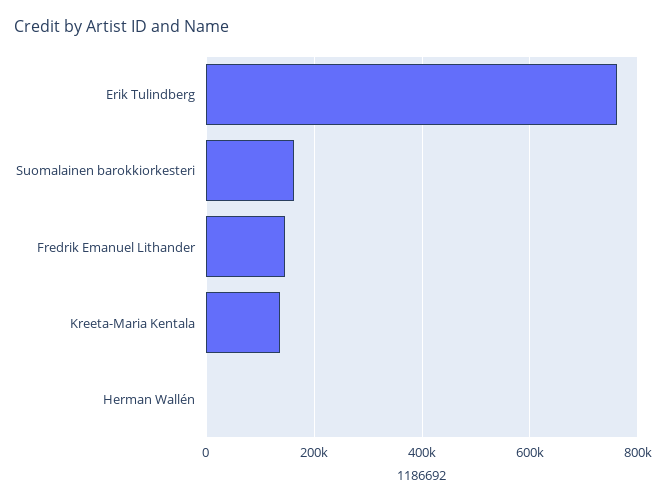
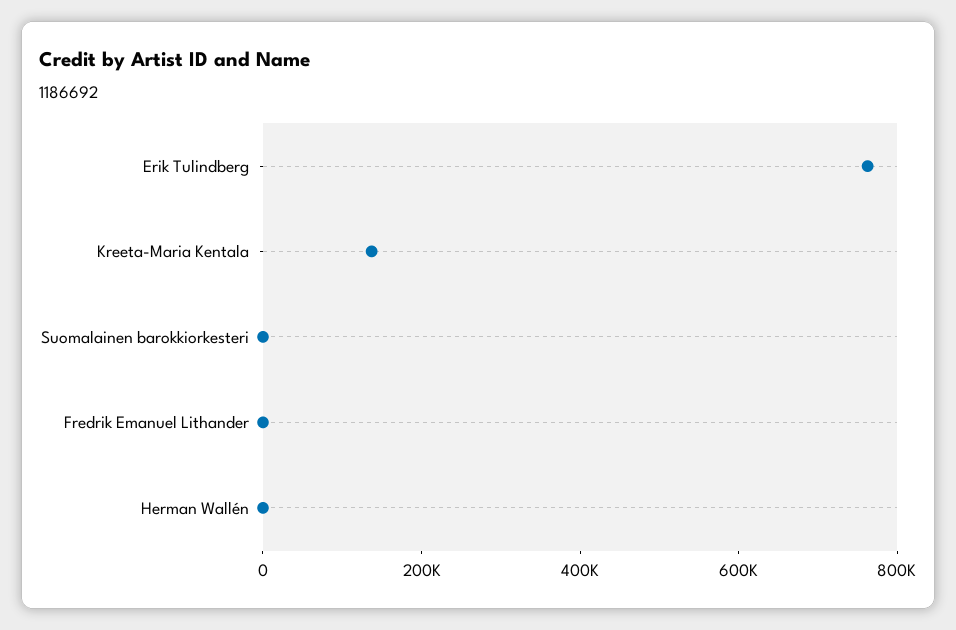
Suomalainen barokkiorkesteri: 160000 -> 0
Fredrik Emanuel Lithander: 140000 -> 0

